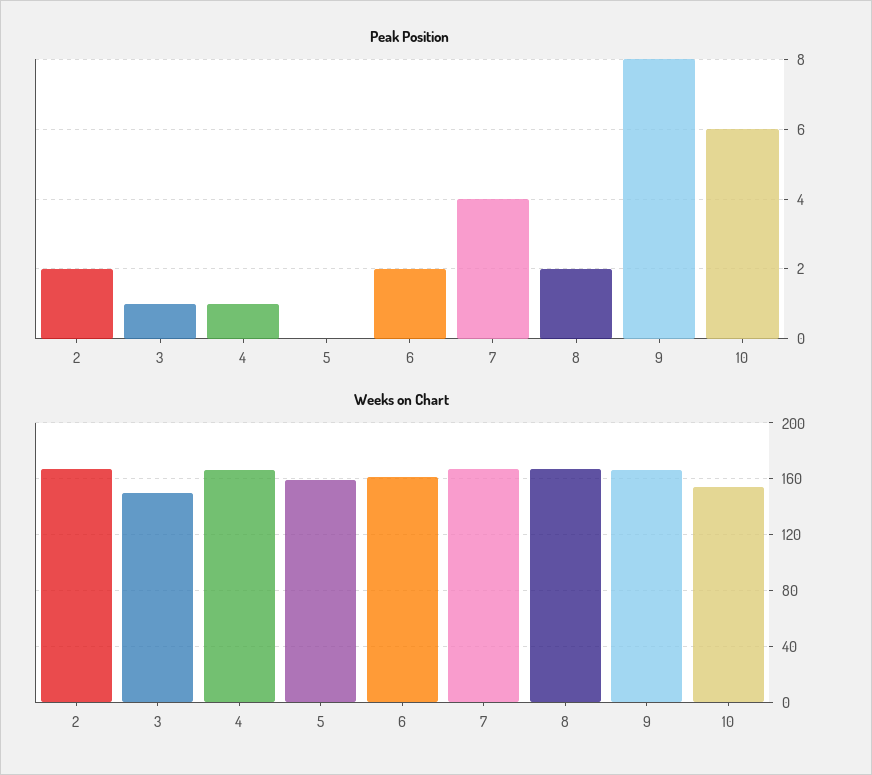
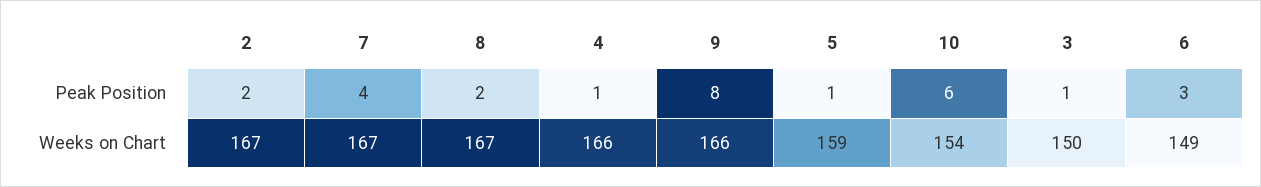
Peak Position, 5: 0 -> 1
Peak Position, 6: 2 -> 3
Weeks on Chart, 6: 160 -> 149

